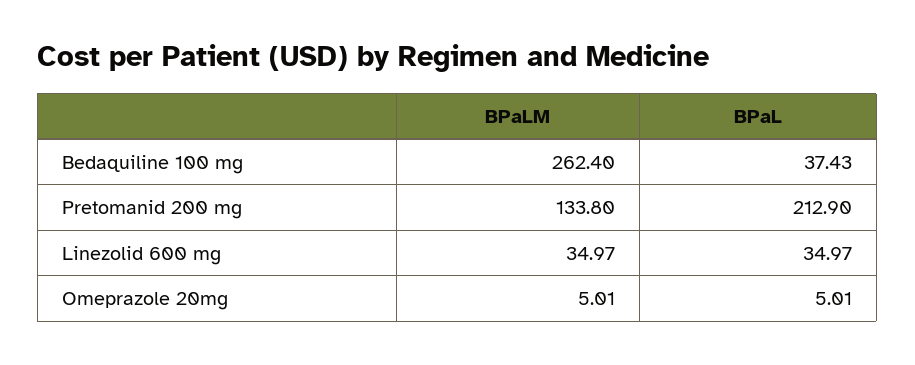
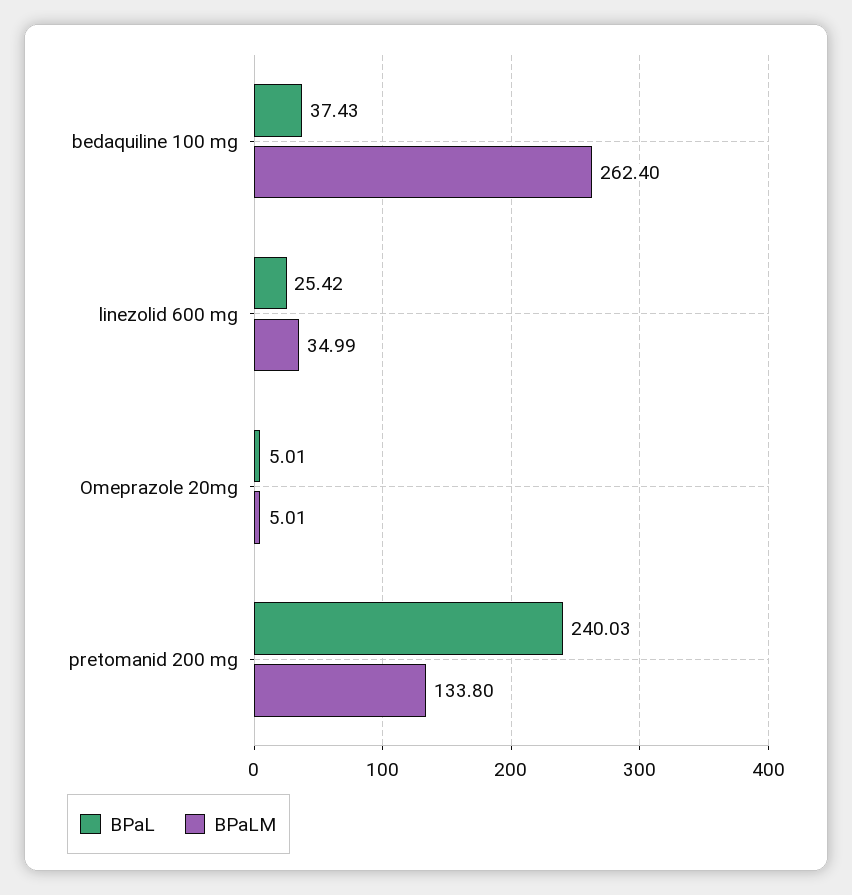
BPaL, Pretomanid 200 mg: 212.9 -> 240.03
BPaLM, Linezolid 600 mg: 34.97 -> 34.99
BPaL, Linezolid 600 mg: 34.97 -> 25.42

